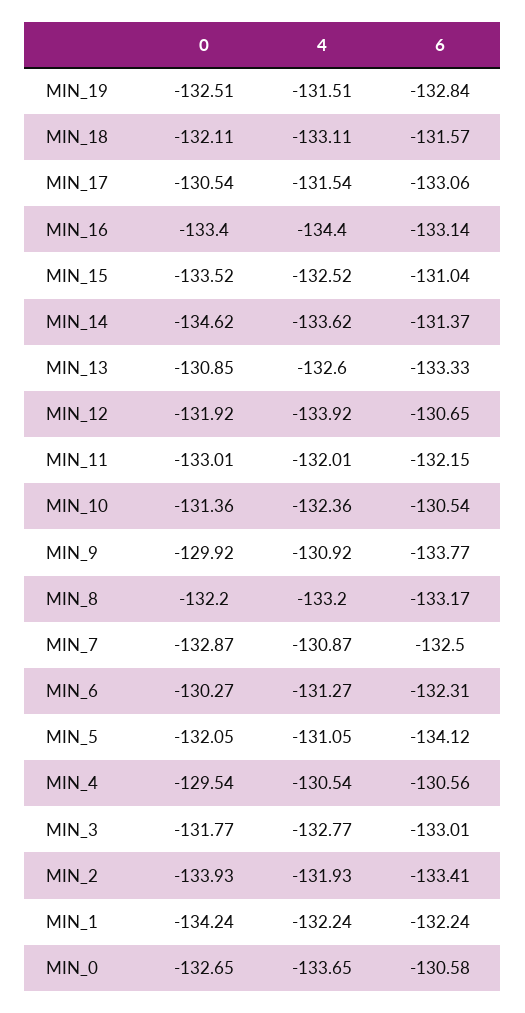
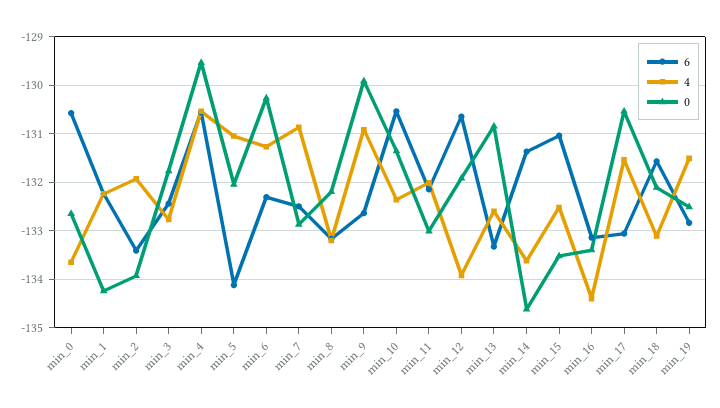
6, MIN_9: -133.77 -> -132.6
6, MIN_3: -133.01 -> -132.4

